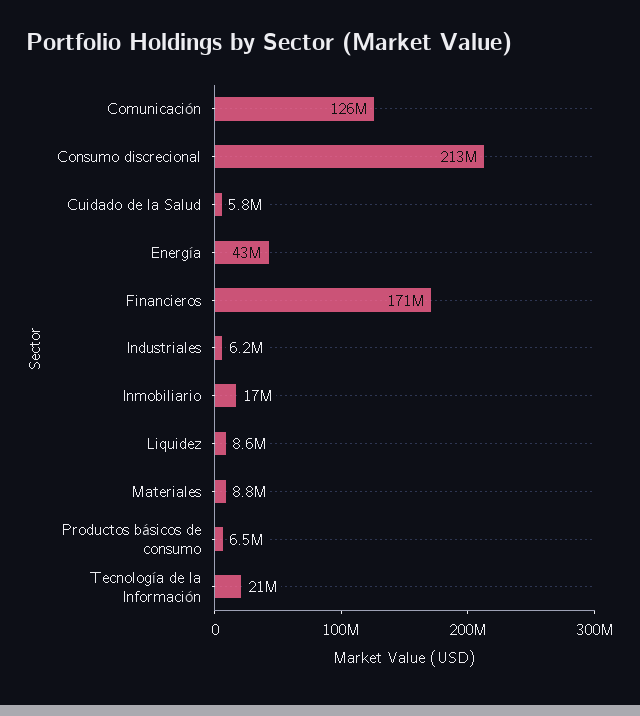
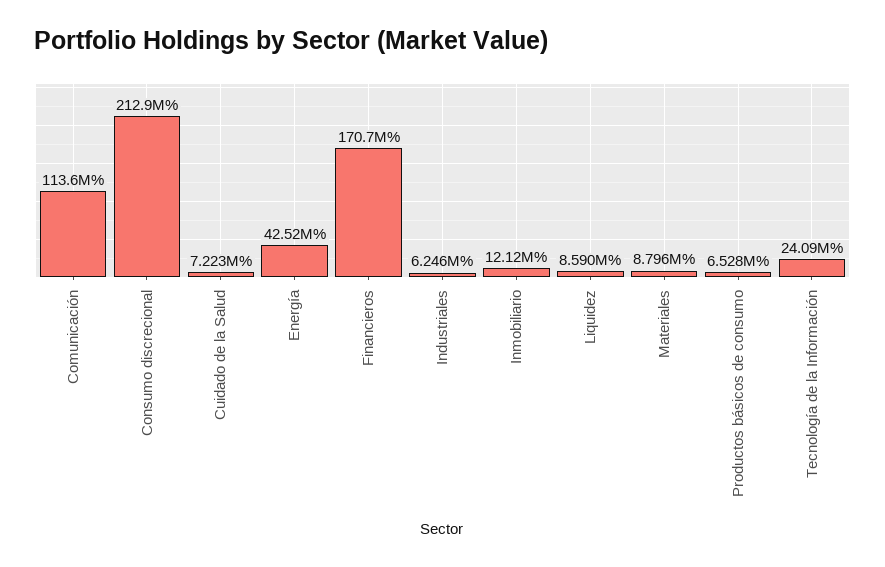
Comunicación: 126000000 -> 113600000
Cuidado de la Salud: 5800000 -> 7223000
Inmobiliario: 17000000 -> 12120000
Tecnología de la Información: 21000000 -> 24090000

